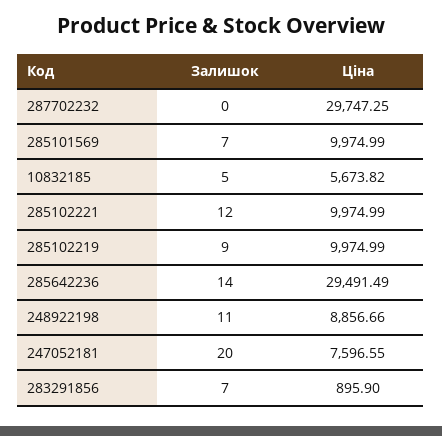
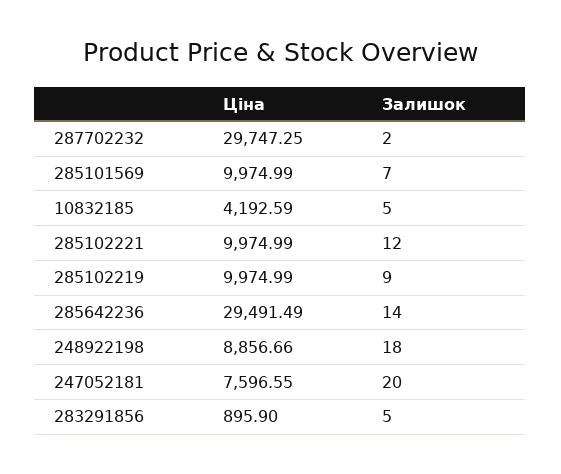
Залишок, 287702232: 0 -> 2
Ціна, 10832185: 5673.82 -> 4192.59
Залишок, 248922198: 11 -> 18
Залишок, 283291856: 7 -> 5

